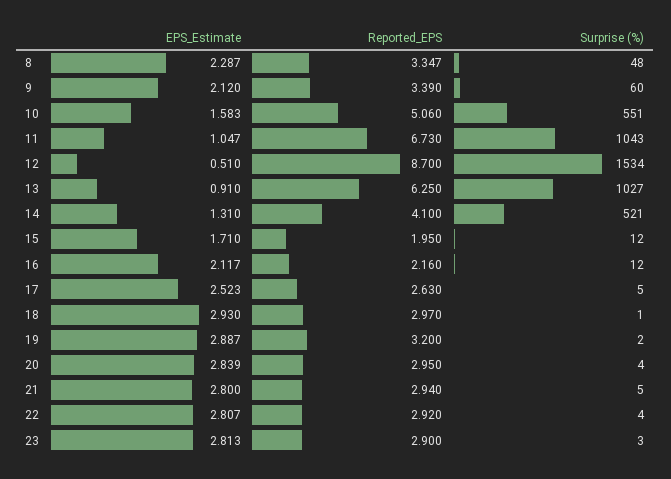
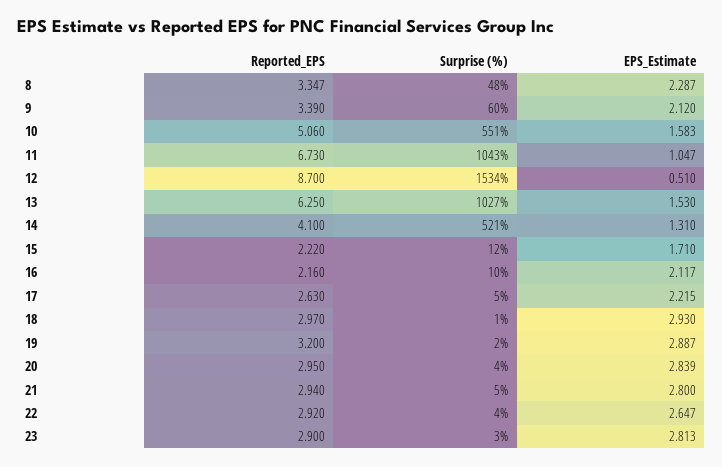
EPS_Estimate, 13: 0.91 -> 1.53
Reported_EPS, 15: 1.95 -> 2.22
Surprise (%), 16: 12 -> 10
EPS_Estimate, 17: 2.523 -> 2.215
EPS_Estimate, 22: 2.807 -> 2.647

